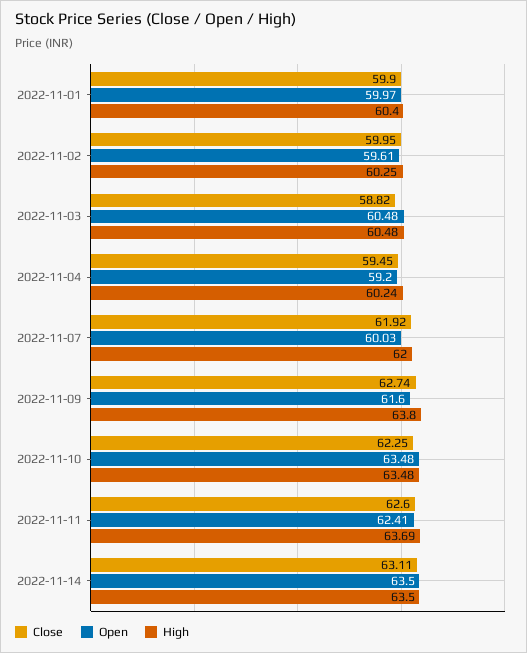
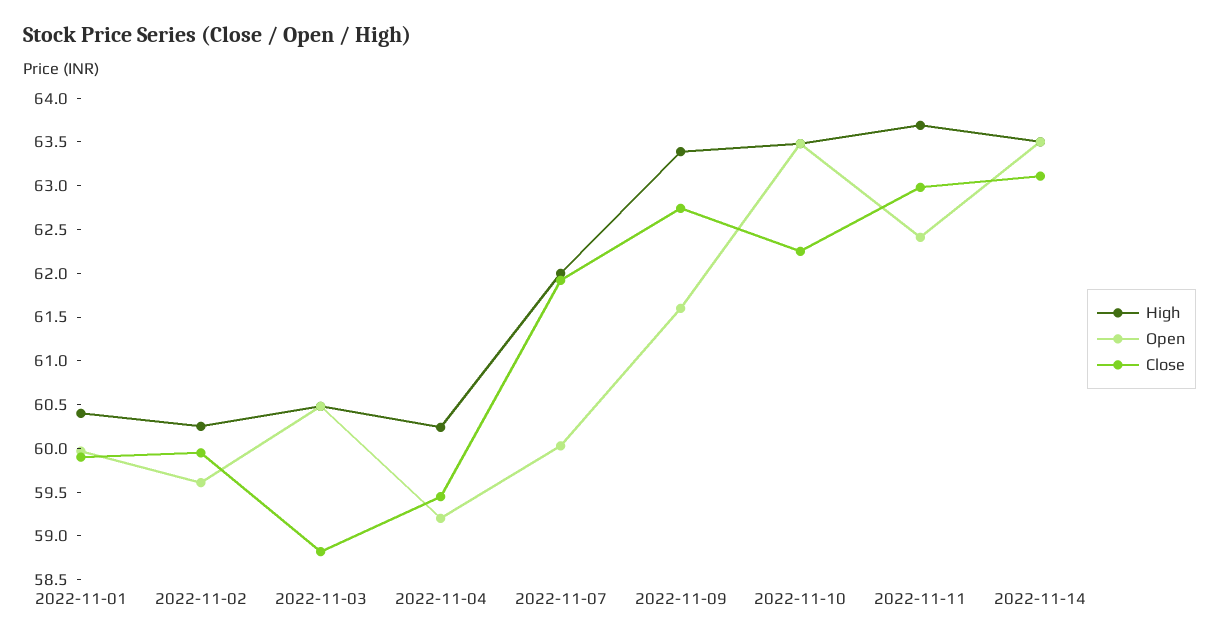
High, 2022-11-09: 63.8 -> 63.4
Close, 2022-11-11: 62.6 -> 63

